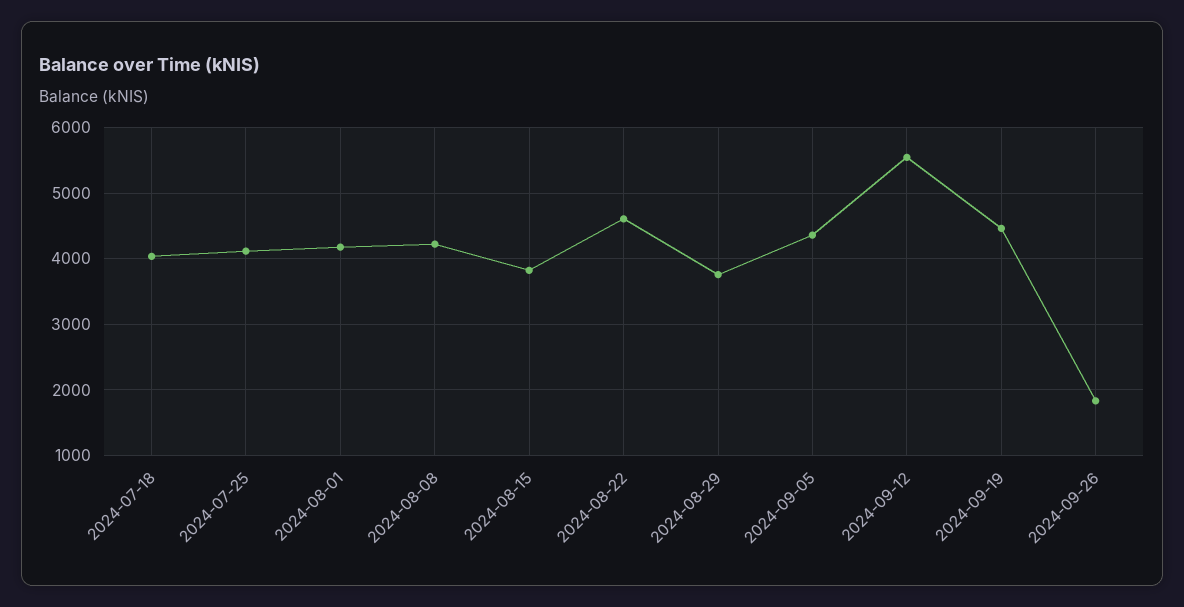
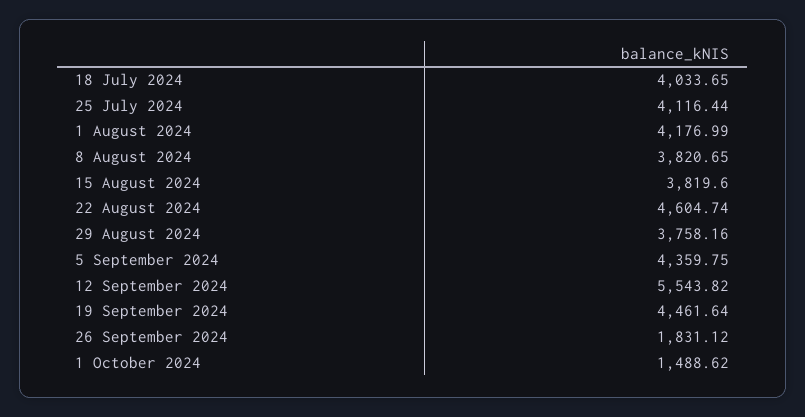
2024-08-08: 4200 -> 3820.65
1 October 2024: none -> 1488.62

